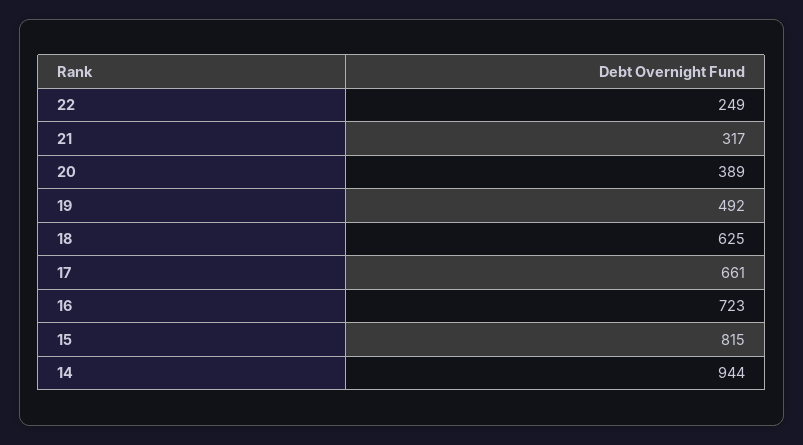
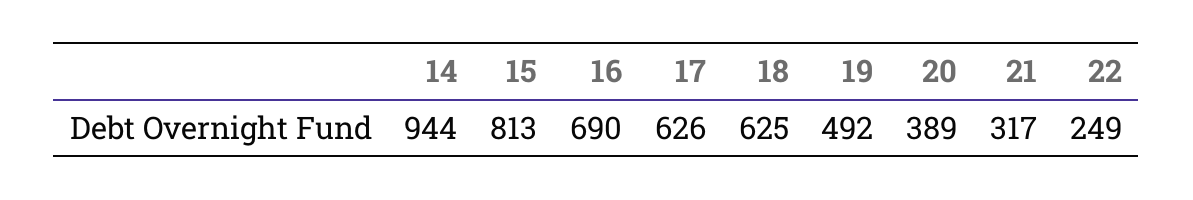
17: 661 -> 626
16: 723 -> 690
15: 815 -> 813

